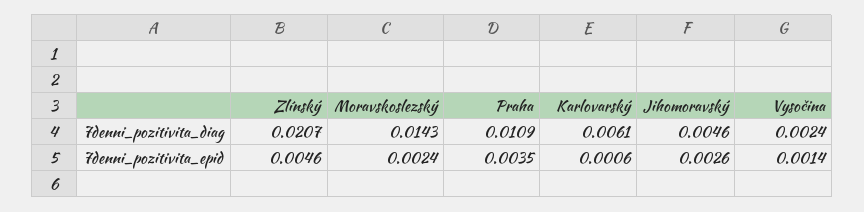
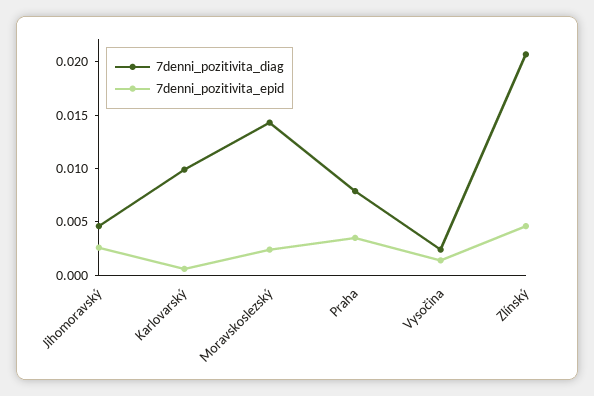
7denni_pozitivita_diag, Praha: 0.0109 -> 0.008
7denni_pozitivita_diag, Karlovarský: 0.0061 -> 0.01

